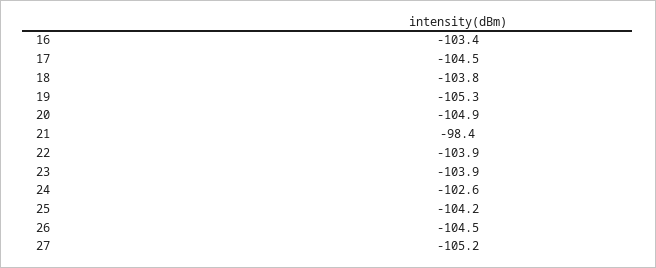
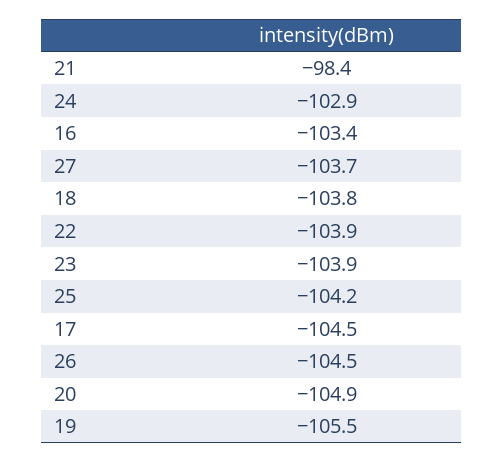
19: -105.3 -> -105.5
24: -102.6 -> -102.9
27: -105.2 -> -103.7

